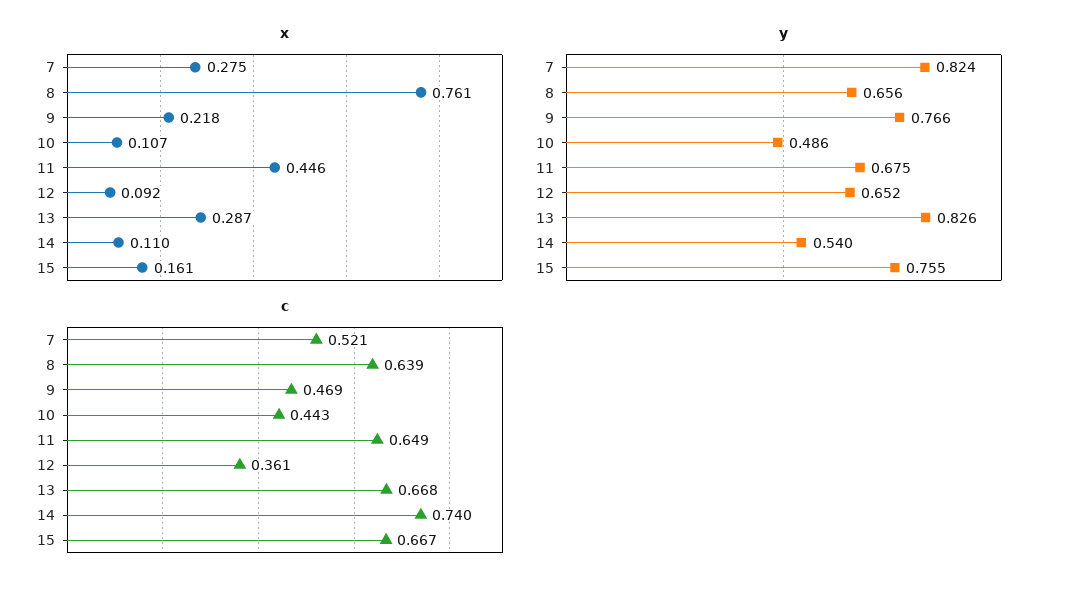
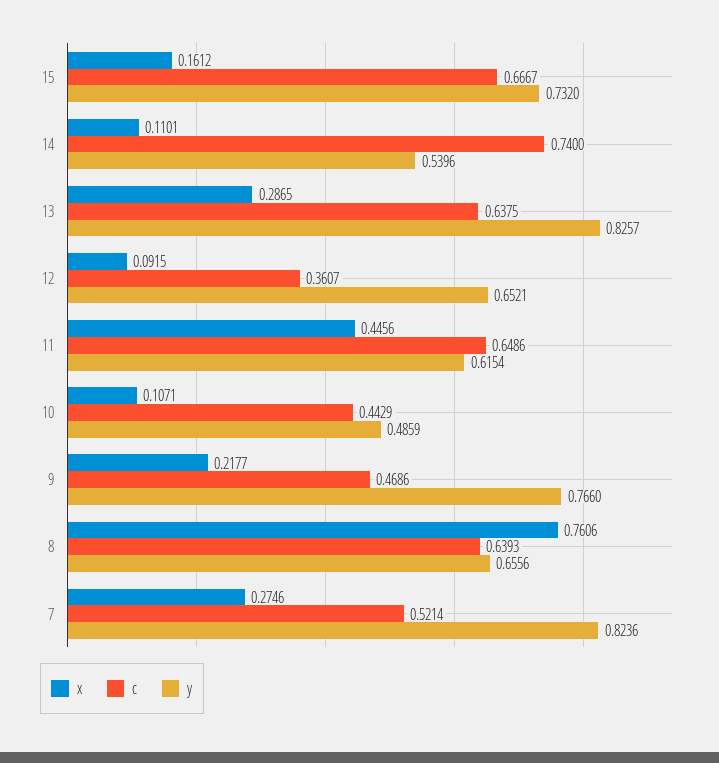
y, 11: 0.675 -> 0.6154
y, 15: 0.755 -> 0.732
c, 13: 0.668 -> 0.6375

